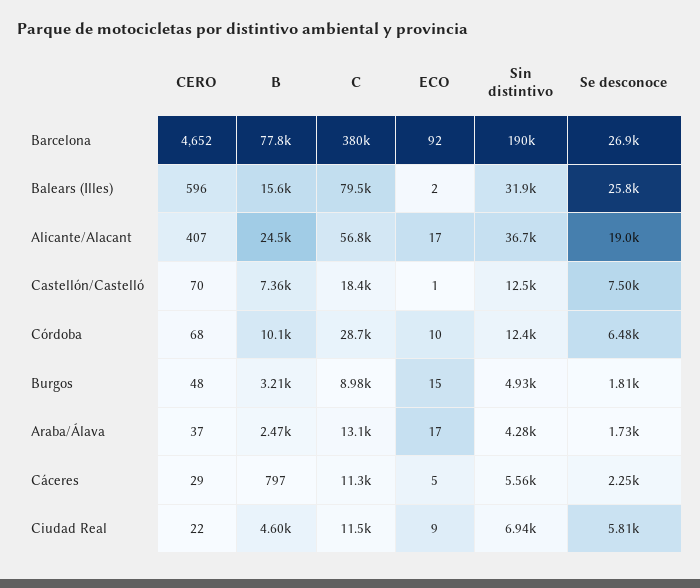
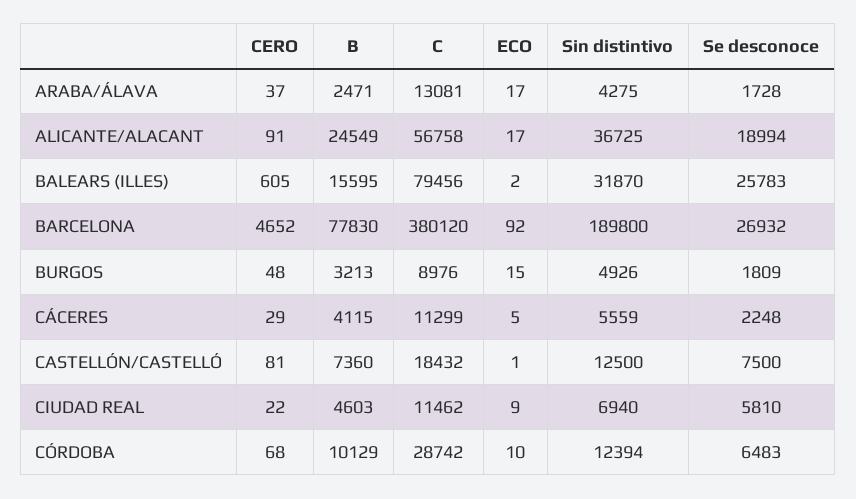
CERO, Balears (Illes): 596 -> 605
CERO, Alicante/Alacant: 407 -> 91
CERO, Castellón/Castelló: 70 -> 81
B, Cáceres: 797 -> 4115

